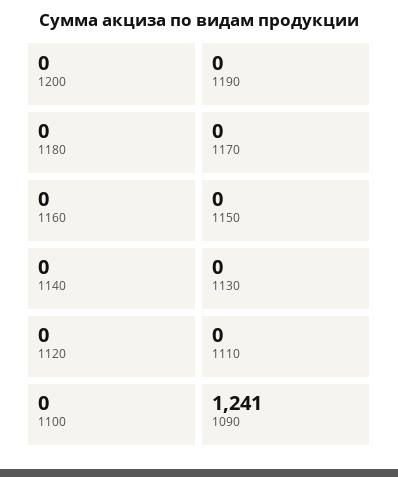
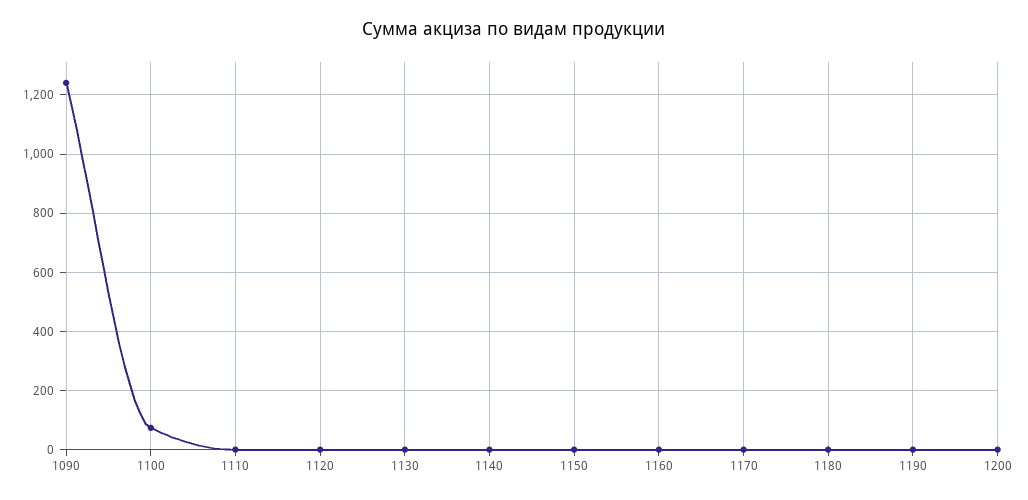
1100: 0 -> 75

